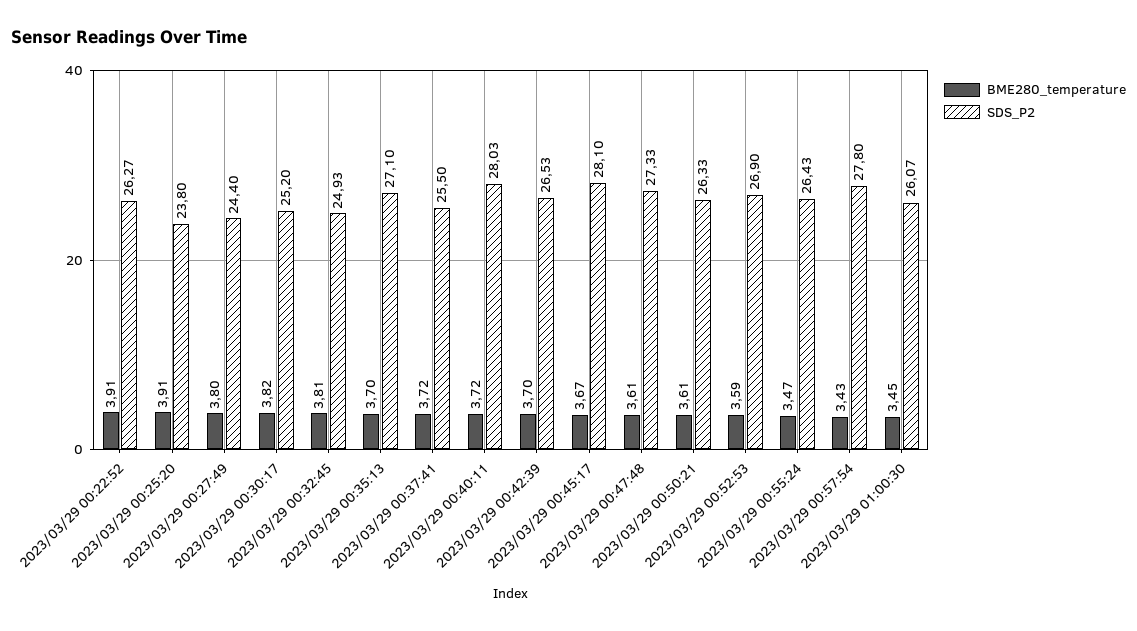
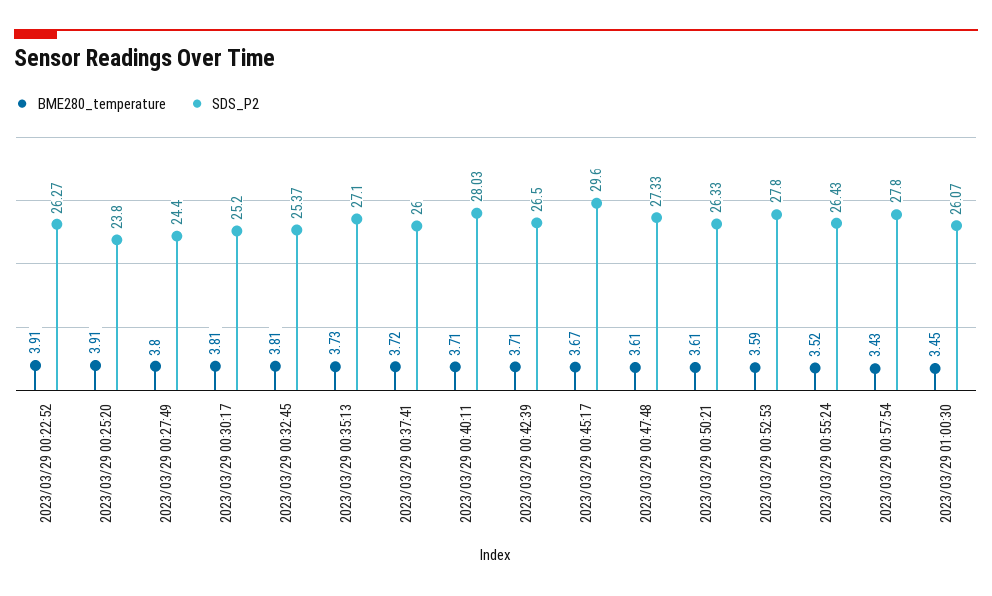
BME280_temperature, 2023/03/29 00:30:17: 3.82 -> 3.81
SDS_P2, 2023/03/29 00:32:45: 24.93 -> 25.37
BME280_temperature, 2023/03/29 00:35:13: 3.7 -> 3.73
SDS_P2, 2023/03/29 00:37:41: 25.5 -> 26
BME280_temperature, 2023/03/29 00:40:11: 3.72 -> 3.71
BME280_temperature, 2023/03/29 00:42:39: 3.7 -> 3.71
SDS_P2, 2023/03/29 00:42:39: 26.53 -> 26.5
SDS_P2, 2023/03/29 00:45:17: 28.1 -> 29.6
SDS_P2, 2023/03/29 00:52:53: 26.9 -> 27.8
BME280_temperature, 2023/03/29 00:55:24: 3.47 -> 3.52

